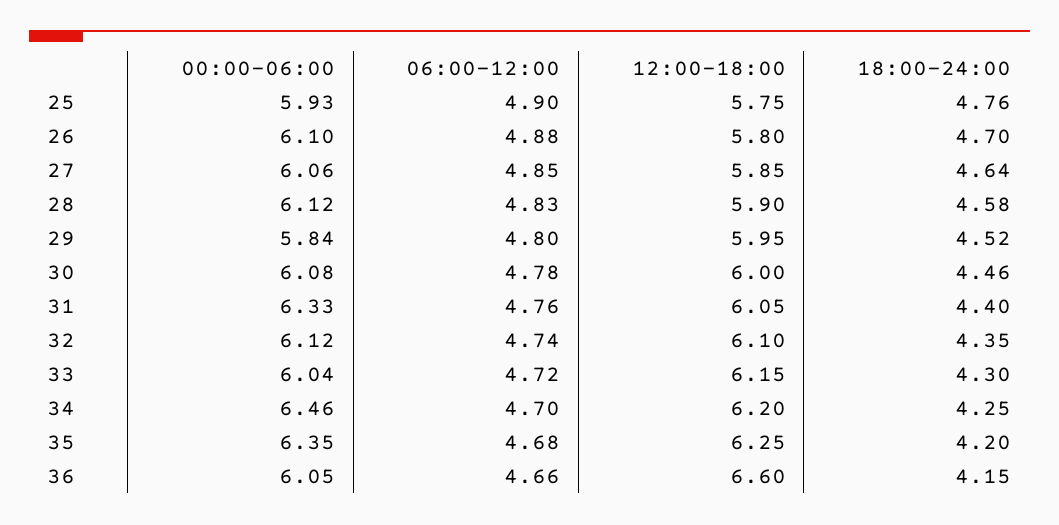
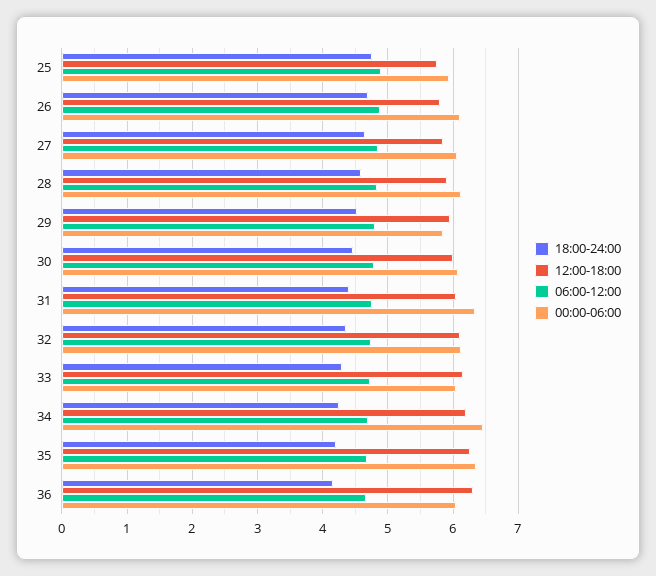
12:00-18:00, 36: 6.6 -> 6.3

